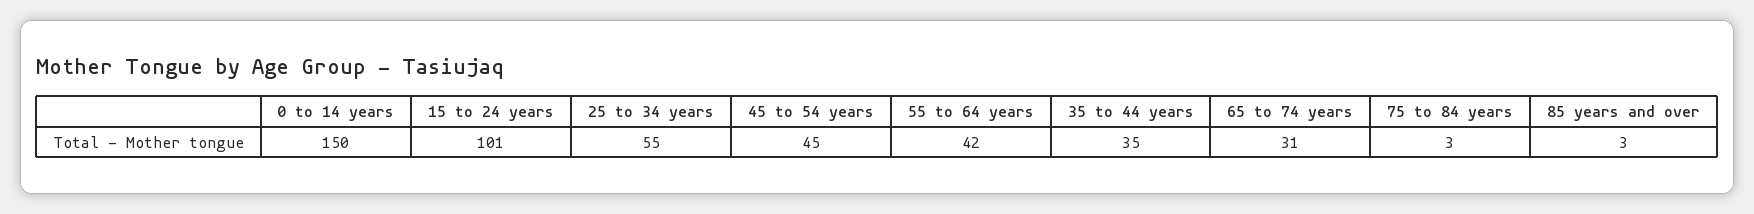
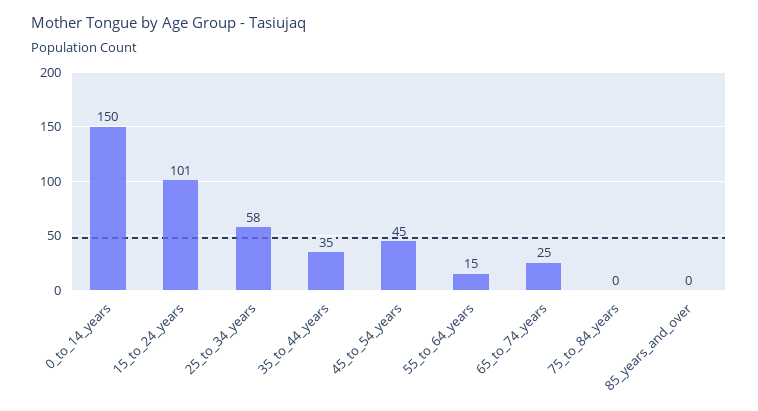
25 to 34 years: 55 -> 58
55 to 64 years: 42 -> 15
65 to 74 years: 31 -> 25
75 to 84 years: 3 -> 0
85 years and over: 3 -> 0

